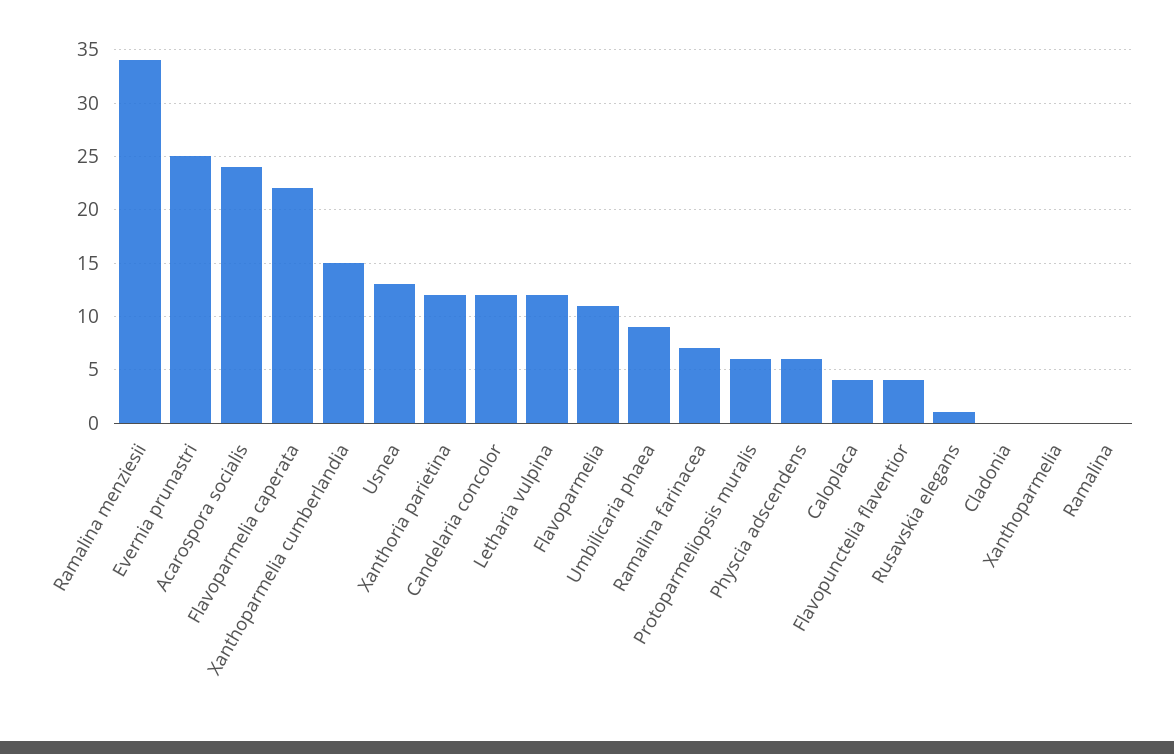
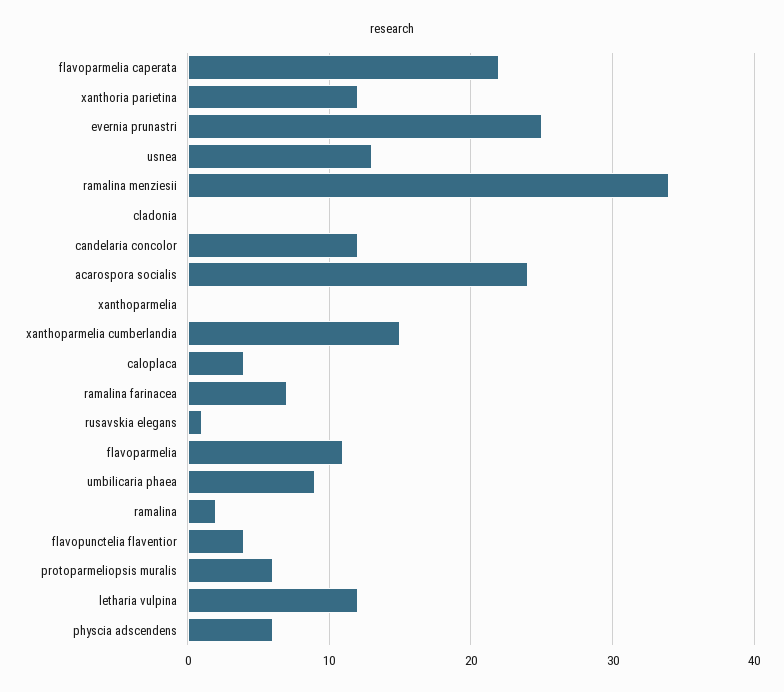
Ramalina: 0 -> 2

